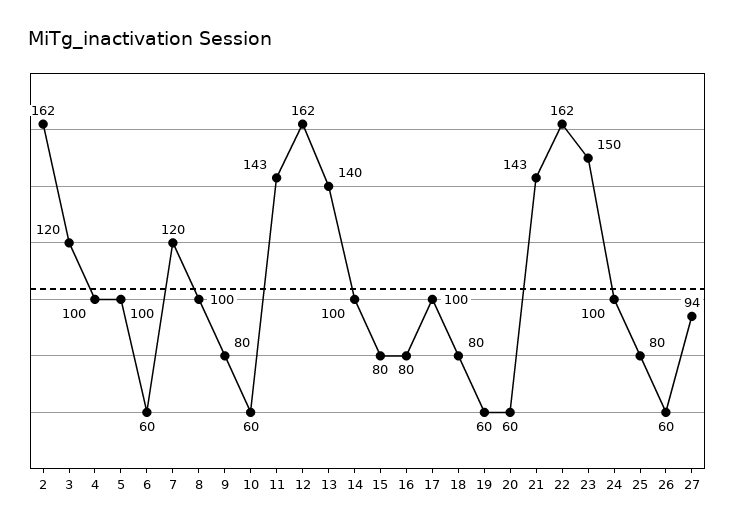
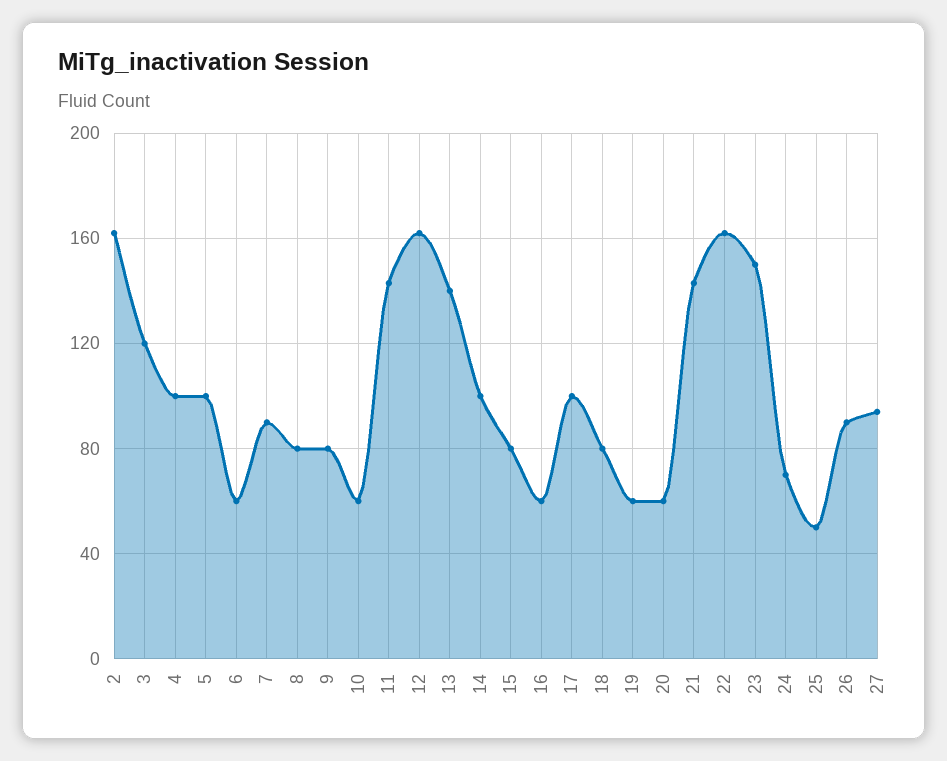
7: 120 -> 90
8: 100 -> 80
16: 80 -> 60
24: 100 -> 70
25: 80 -> 50
26: 60 -> 90

